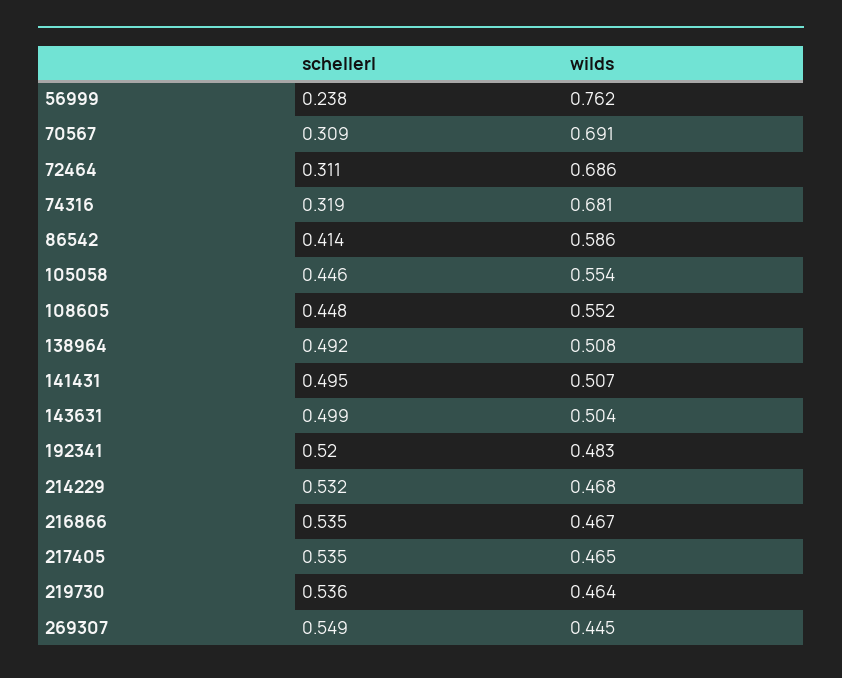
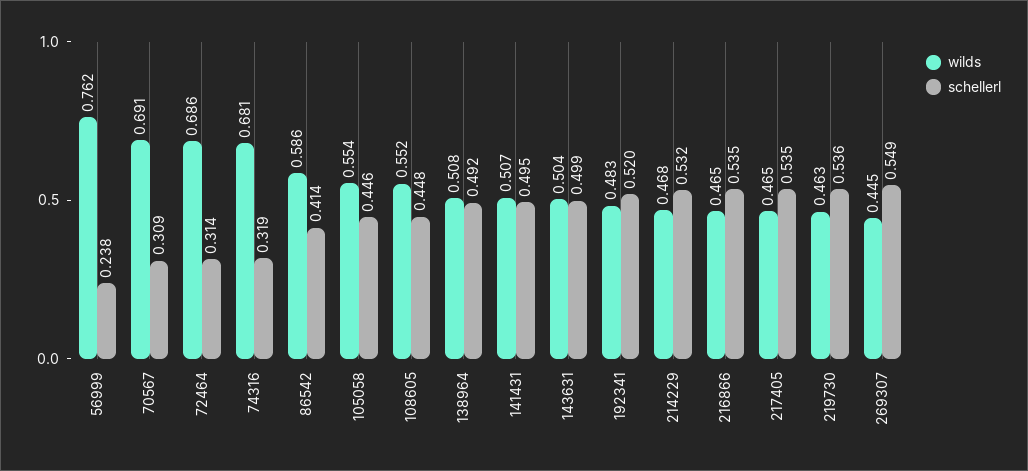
schellerl, 72464: 0.311 -> 0.314
wilds, 216866: 0.467 -> 0.465
wilds, 219730: 0.464 -> 0.463

